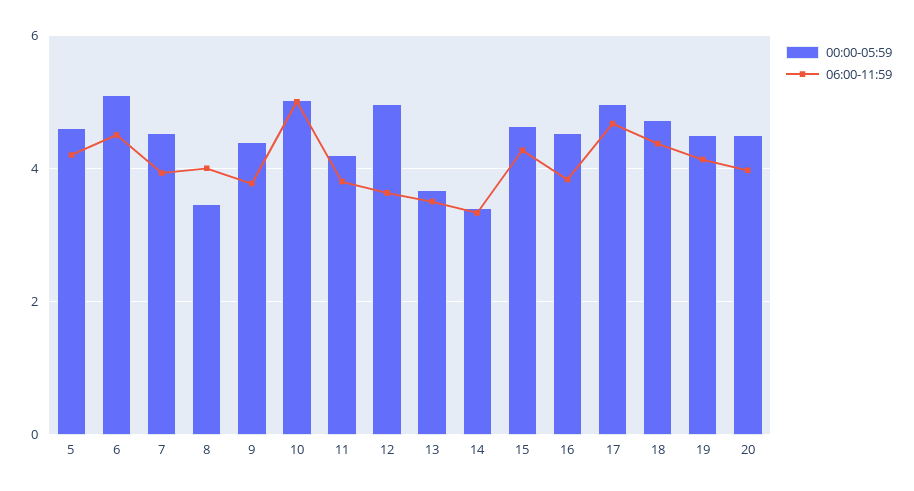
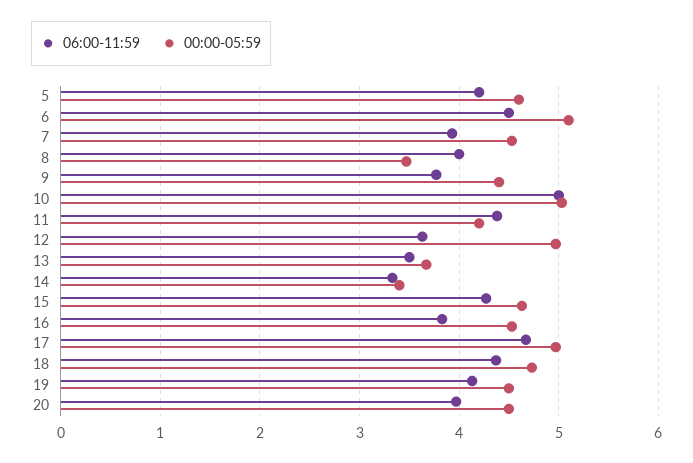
06:00-11:59, 11: 3.8 -> 4.4

